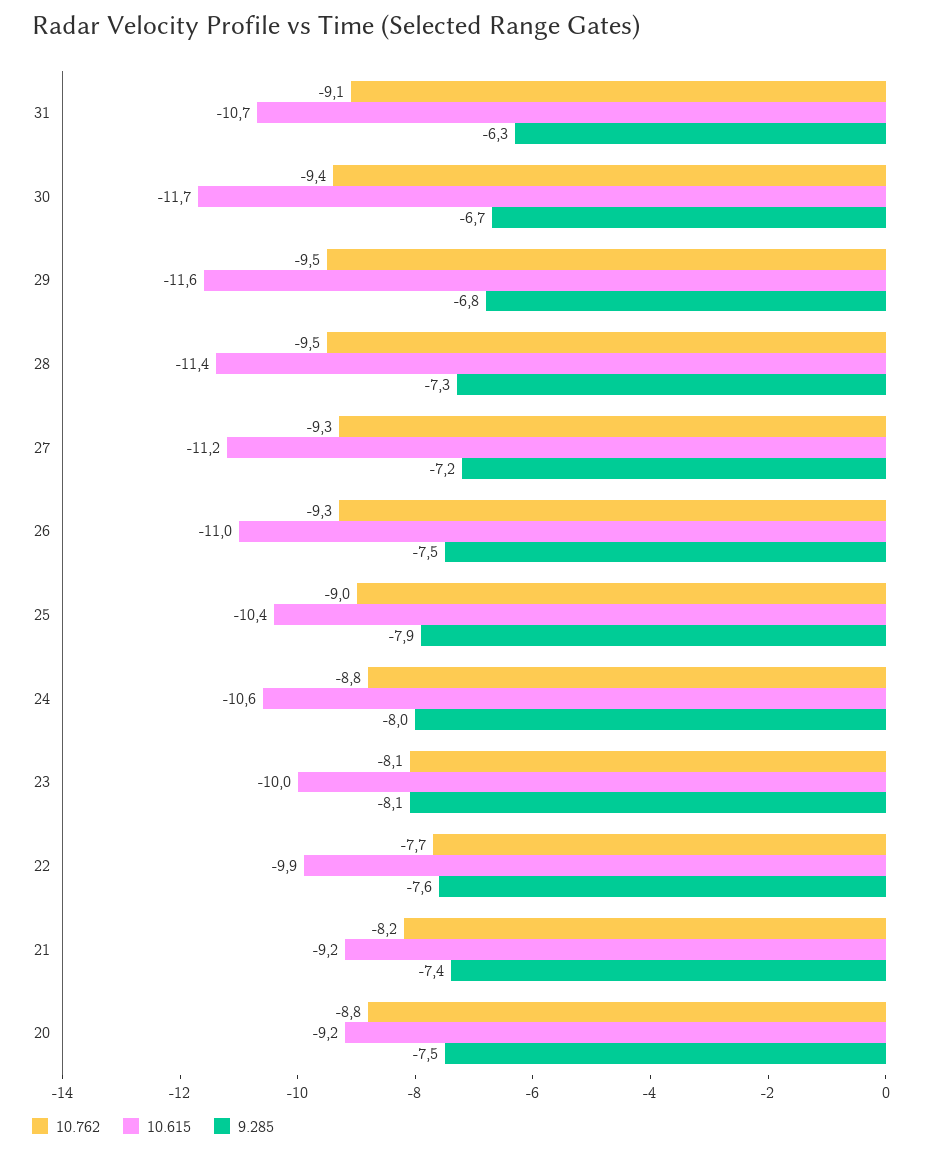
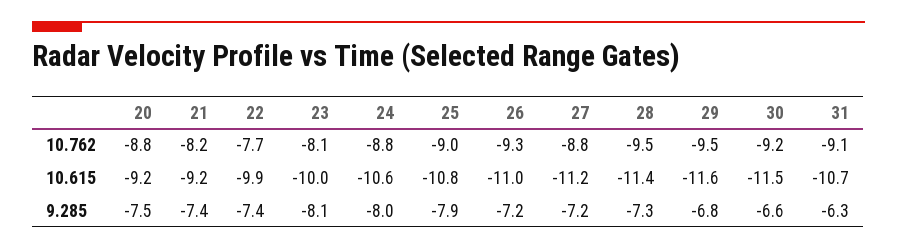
10.762, 30: -9.4 -> -9.2
10.615, 30: -11.7 -> -11.5
9.285, 30: -6.7 -> -6.6
10.762, 27: -9.3 -> -8.8
9.285, 26: -7.5 -> -7.2
10.615, 25: -10.4 -> -10.8
9.285, 22: -7.6 -> -7.4

